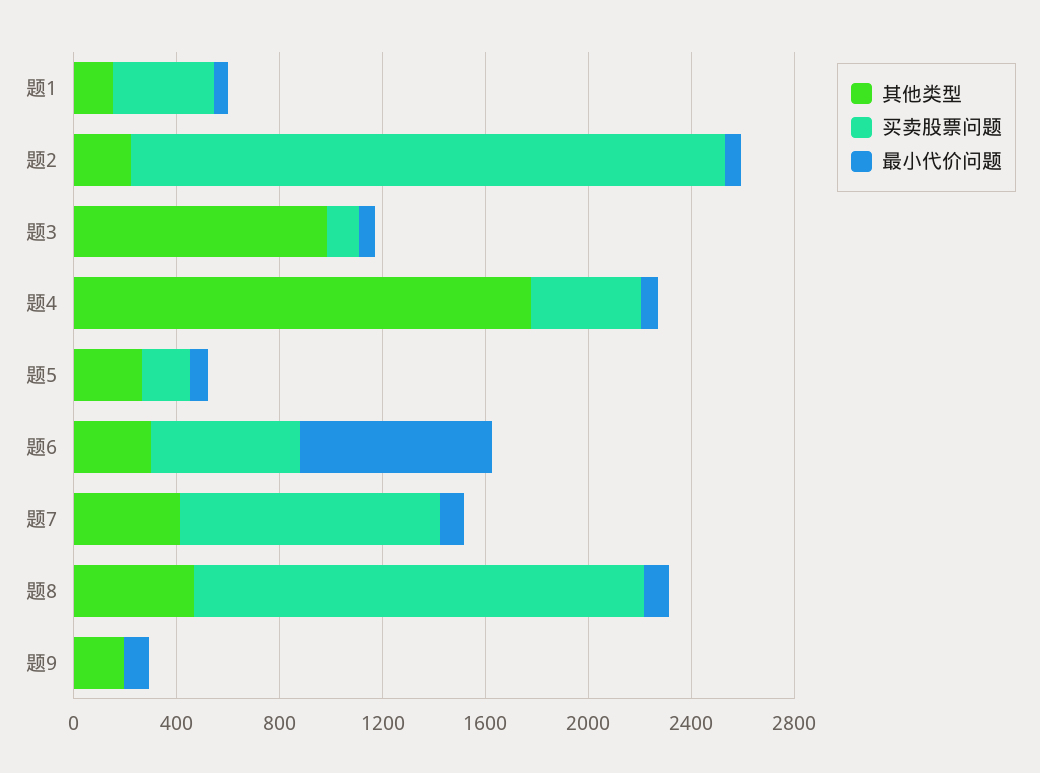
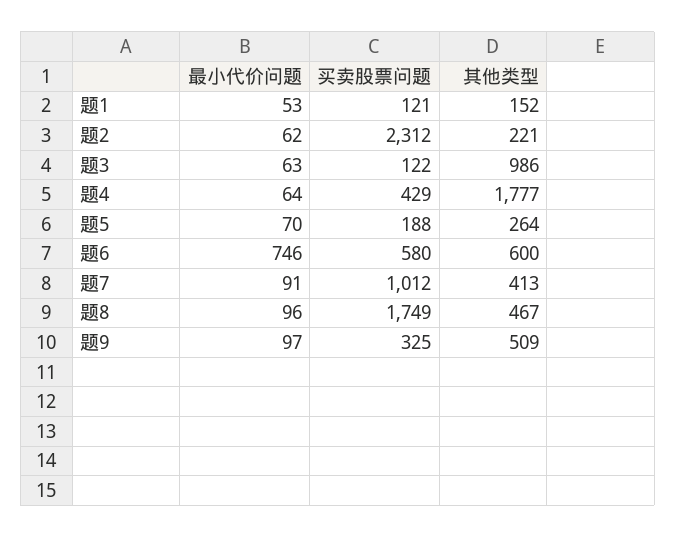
买卖股票问题, 题1: 400 -> 121
其他类型, 题6: 300 -> 600
其他类型, 题9: 200 -> 509
买卖股票问题, 题9: 0 -> 325

